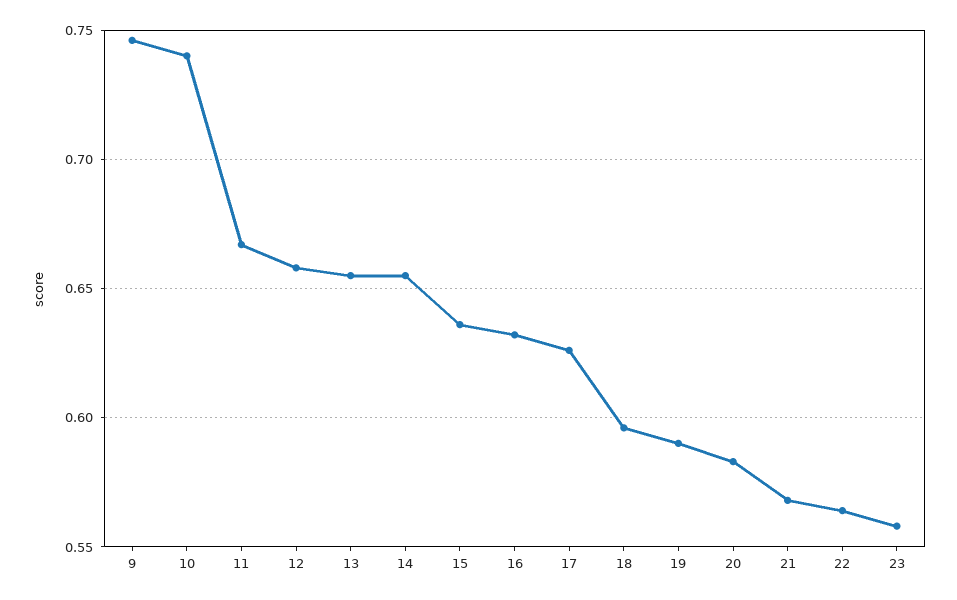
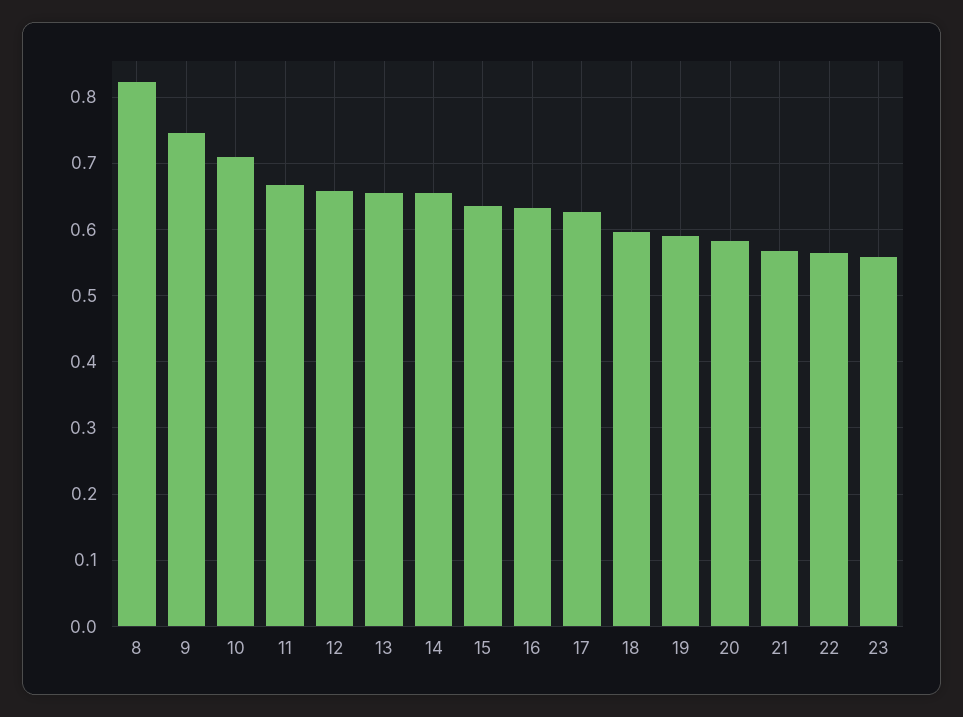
10: 0.74 -> 0.71
8: none -> 0.82

